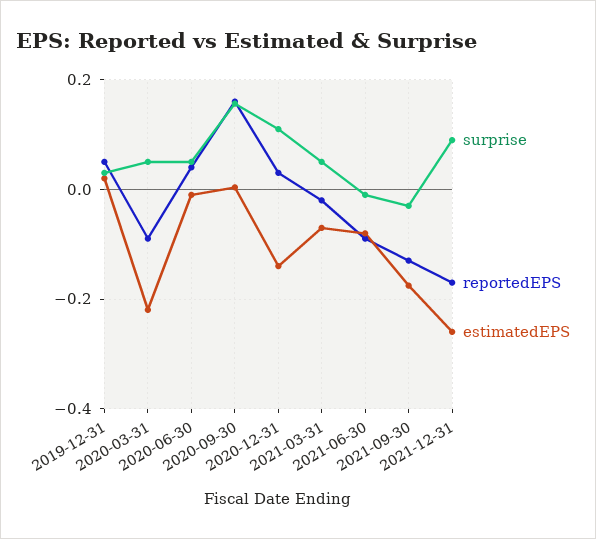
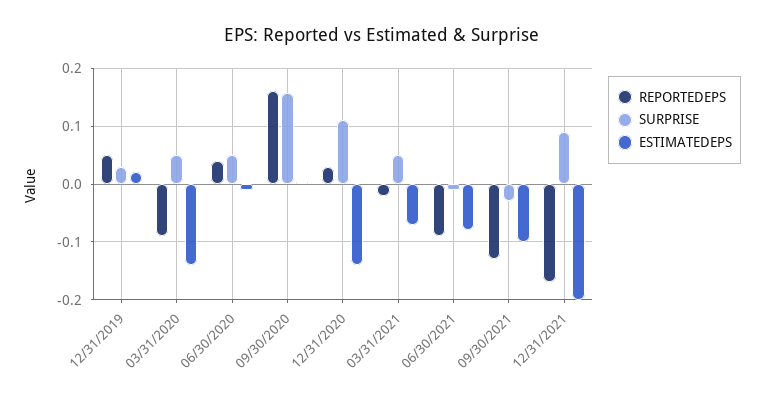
estimatedEPS, 2020-03-31: -0.22 -> -0.14
estimatedEPS, 2021-09-30: -0.18 -> -0.1
estimatedEPS, 2021-12-31: -0.26 -> -0.2

